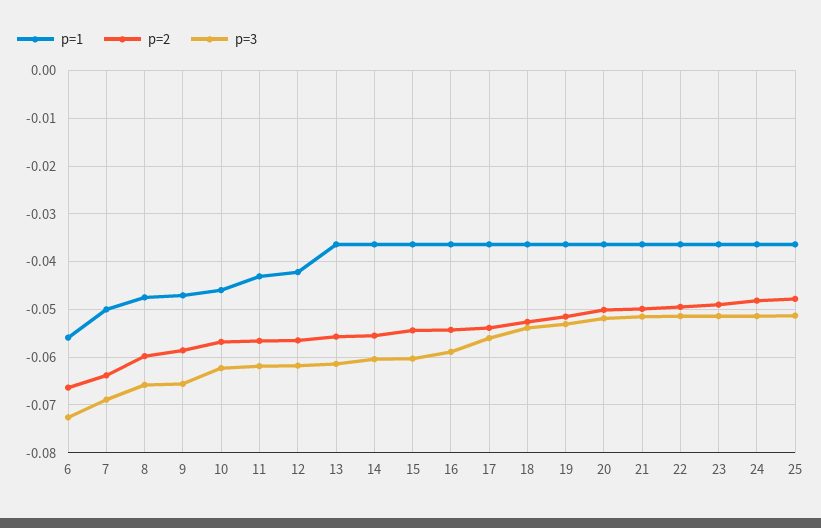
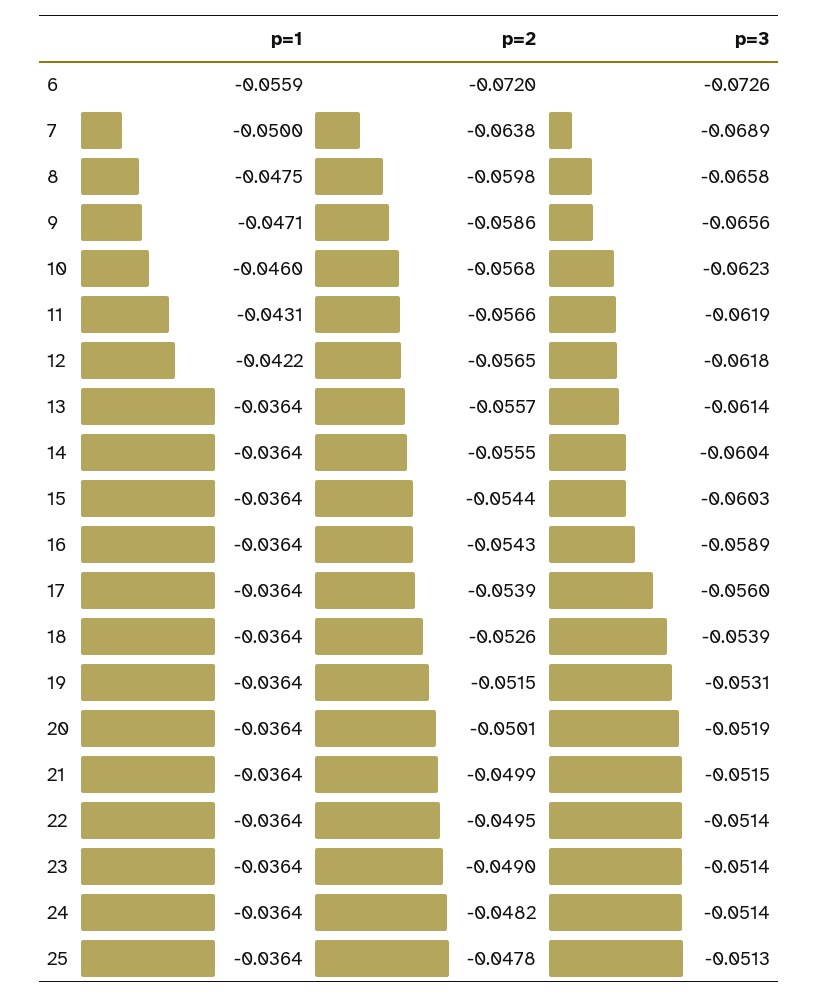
p=2, 6: -0.066 -> -0.072

